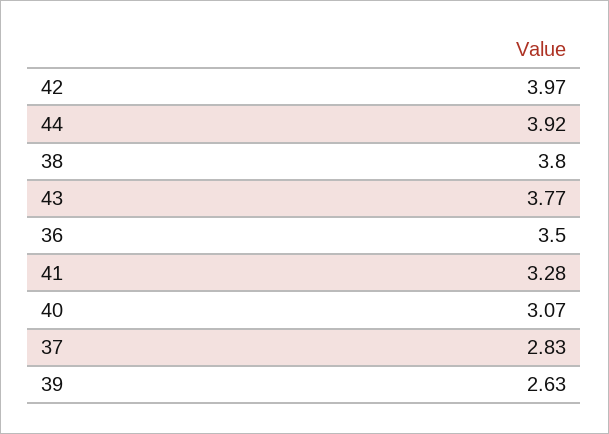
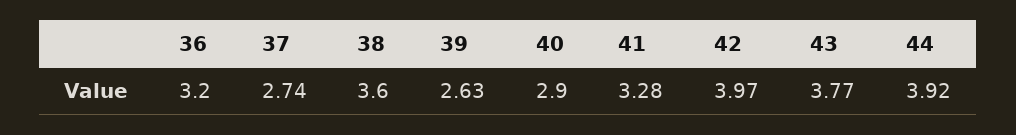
38: 3.8 -> 3.6
36: 3.5 -> 3.2
40: 3.07 -> 2.9
37: 2.83 -> 2.74

